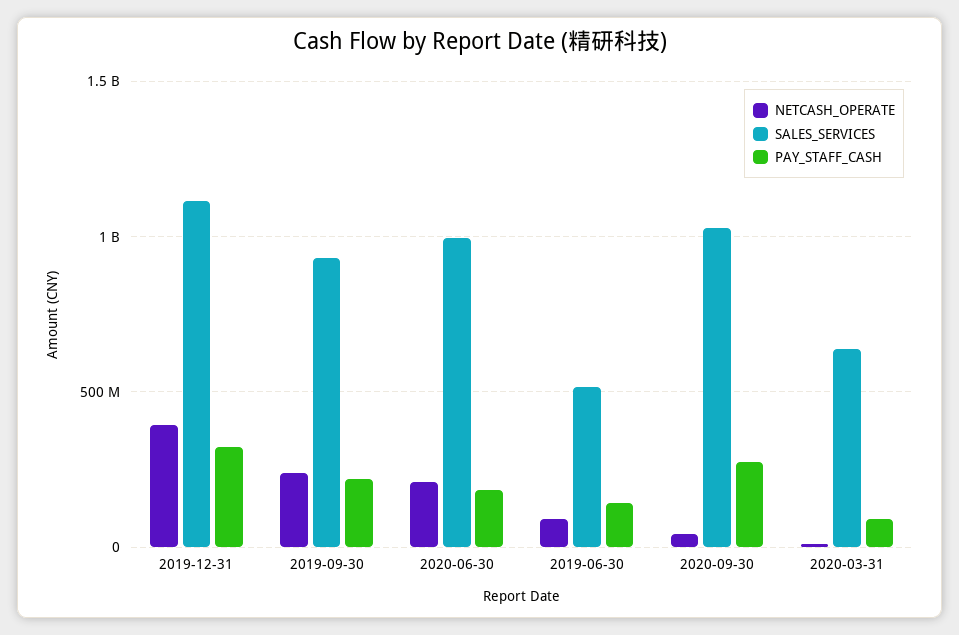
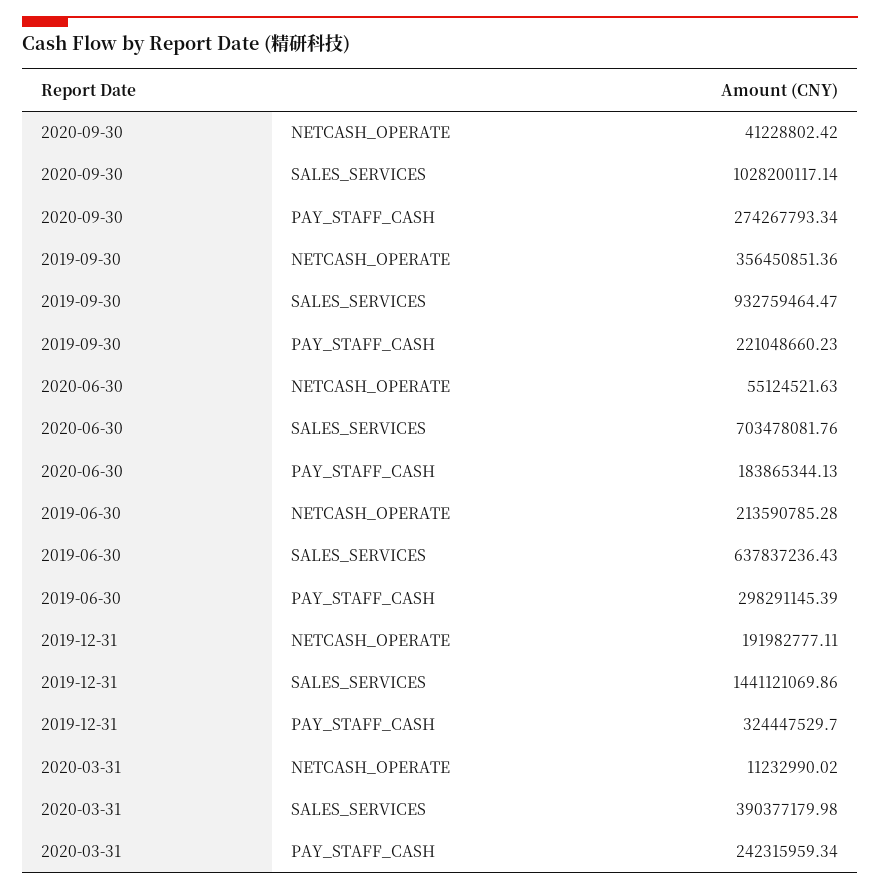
NETCASH_OPERATE, 2019-12-31: 400000000 -> 191982777.11
SALES_SERVICES, 2019-12-31: 1100000000 -> 1441121069.86
NETCASH_OPERATE, 2019-09-30: 250000000 -> 356450851.36
NETCASH_OPERATE, 2020-06-30: 200000000 -> 55124521.63
SALES_SERVICES, 2020-06-30: 1000000000 -> 703478081.76
NETCASH_OPERATE, 2019-06-30: 100000000 -> 213590785.28
SALES_SERVICES, 2019-06-30: 500000000 -> 637837236.43
PAY_STAFF_CASH, 2019-06-30: 150000000 -> 298291145.39
SALES_SERVICES, 2020-03-31: 650000000 -> 390377179.98
PAY_STAFF_CASH, 2020-03-31: 100000000 -> 242315959.34

